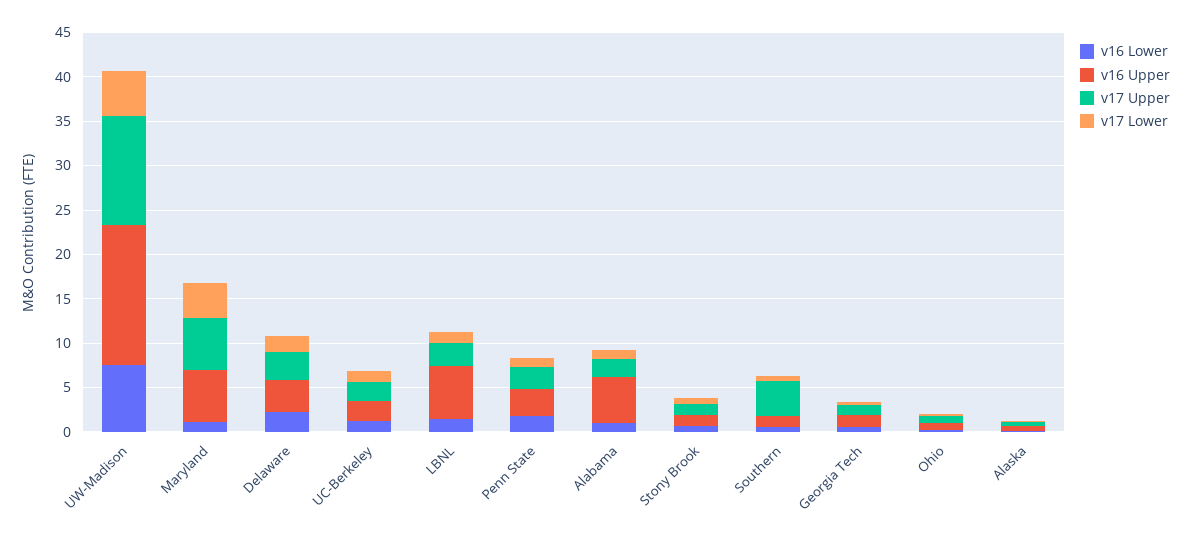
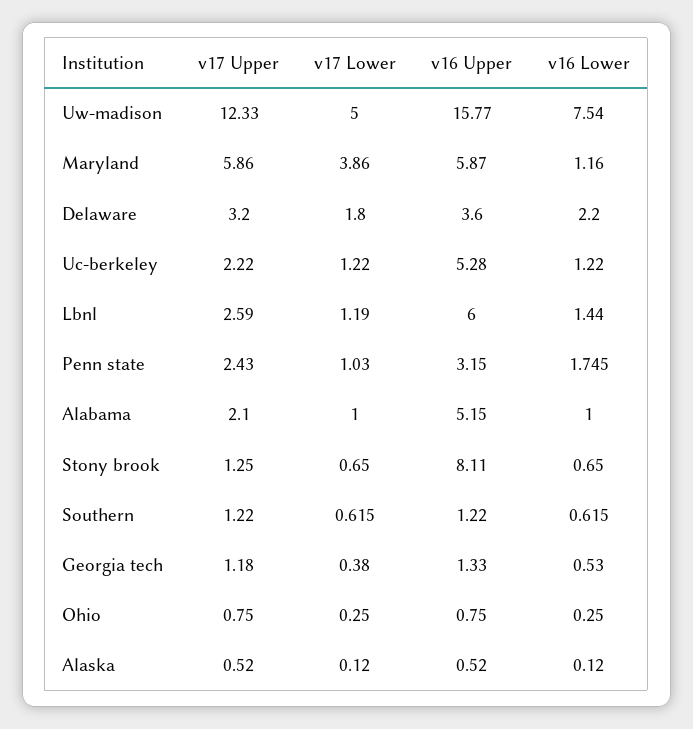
v16 Upper, UC-Berkeley: 2 -> 5.28
v16 Upper, Stony Brook: 1 -> 8.11
v17 Upper, Southern: 4 -> 1.22

